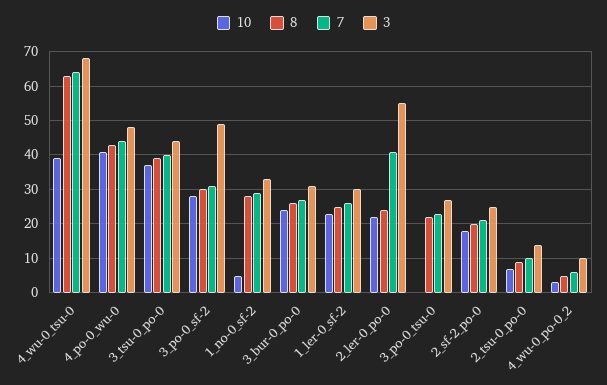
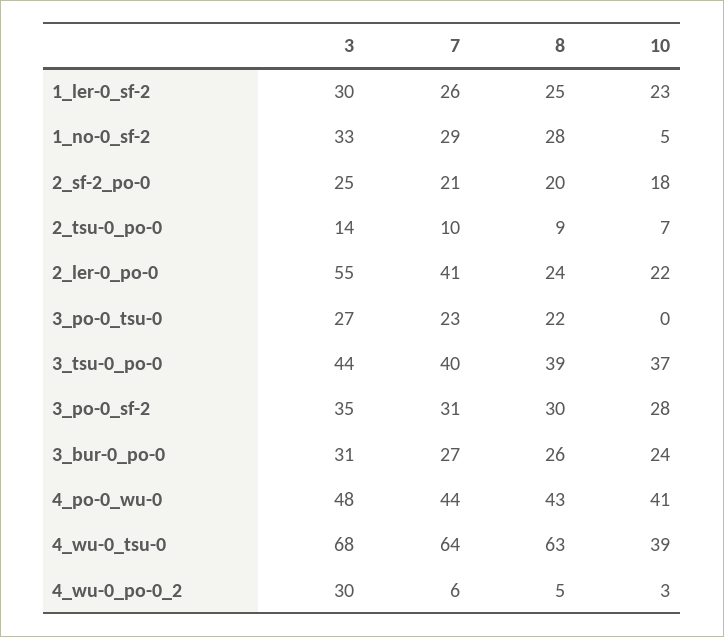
3, 3_po-0_sf-2: 50 -> 35
3, 4_wu-0_po-0_2: 10 -> 30

